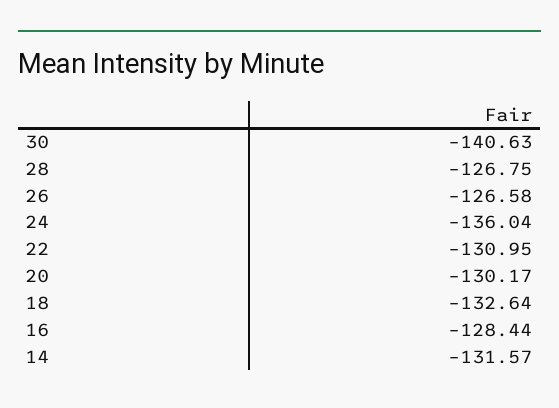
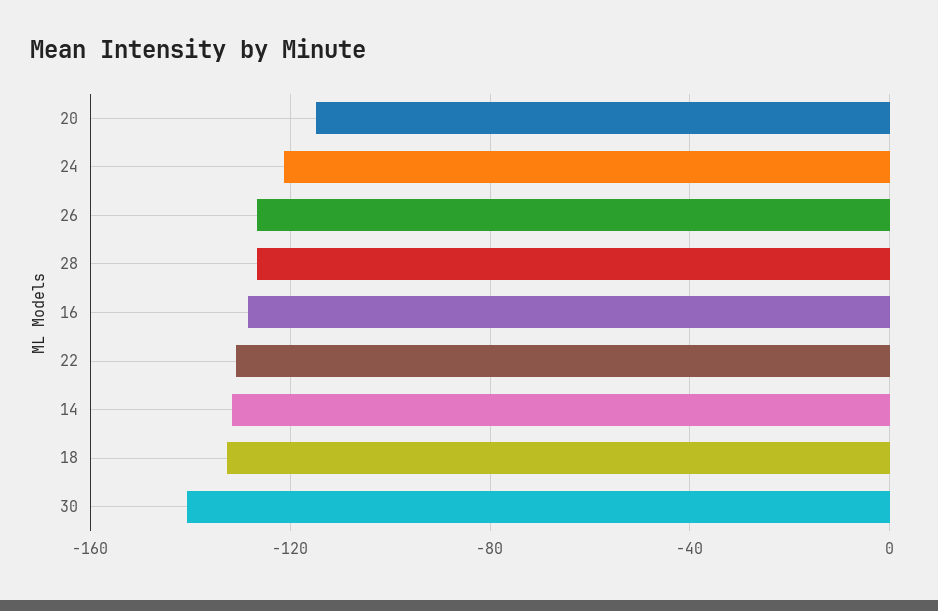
24: -136.04 -> -120
20: -130.17 -> -115

